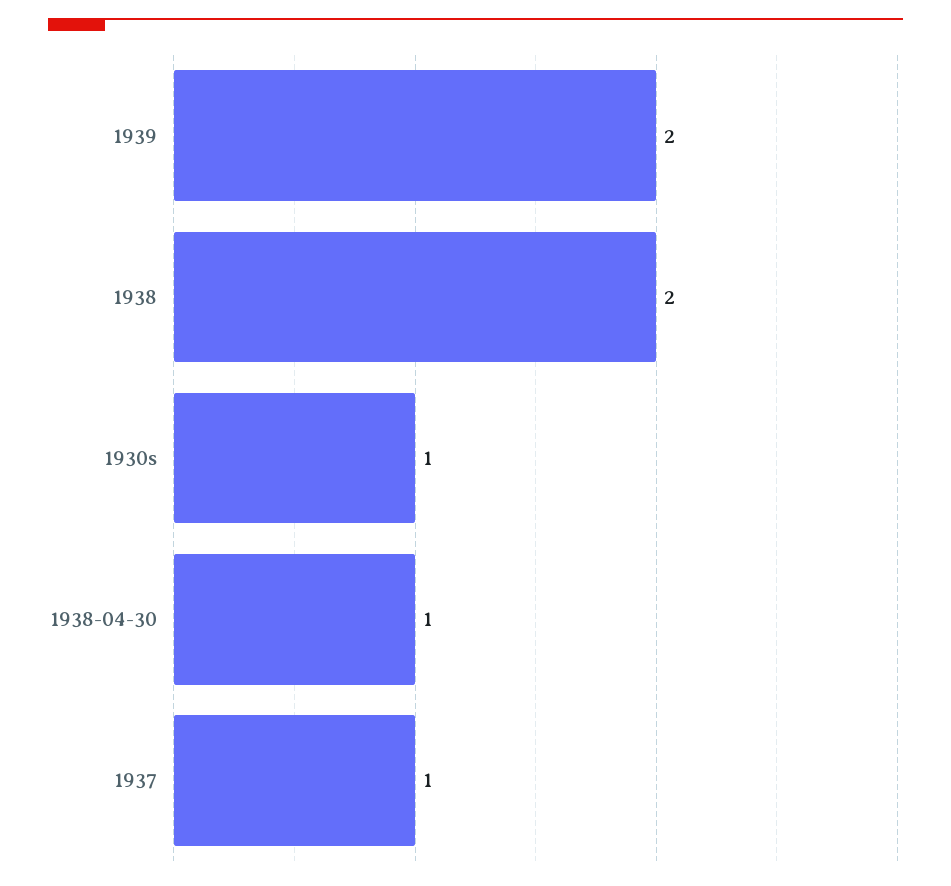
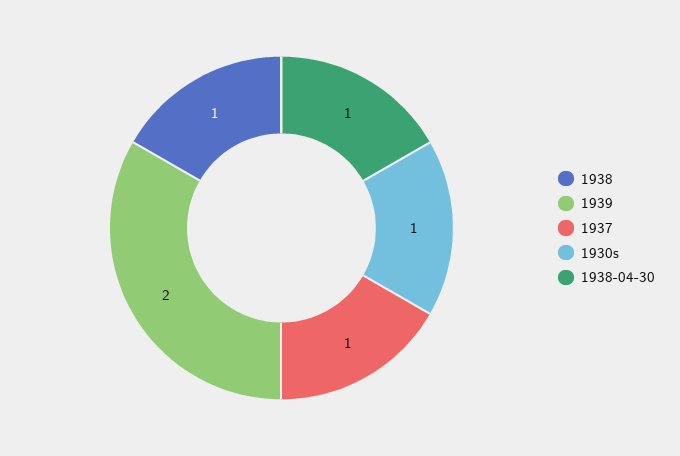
1938: 2 -> 1

